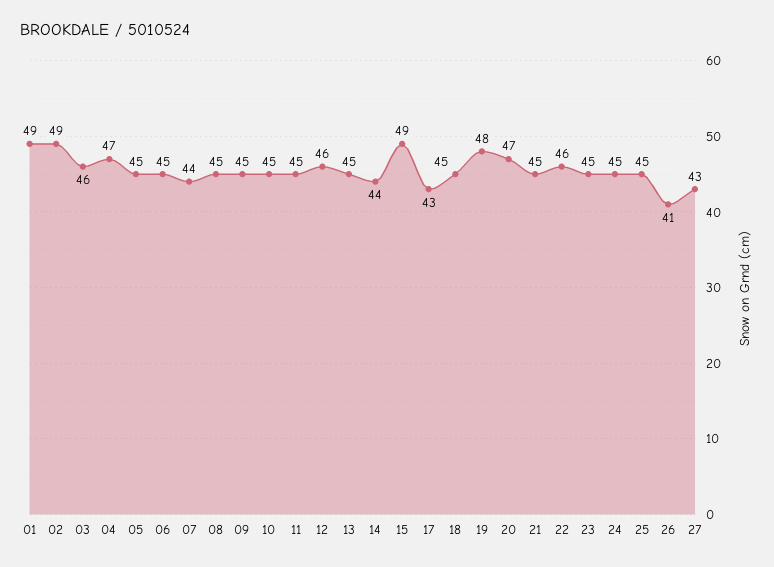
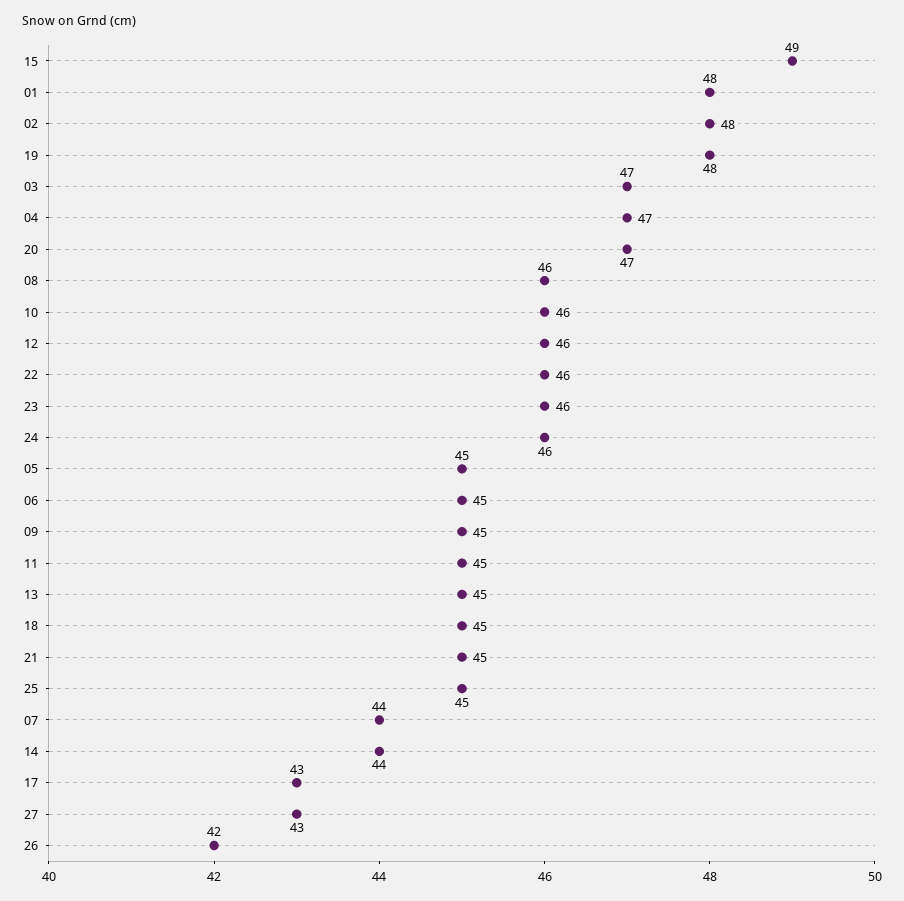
01: 49 -> 48
02: 49 -> 48
03: 46 -> 47
08: 45 -> 46
10: 45 -> 46
23: 45 -> 46
24: 45 -> 46
26: 41 -> 42

